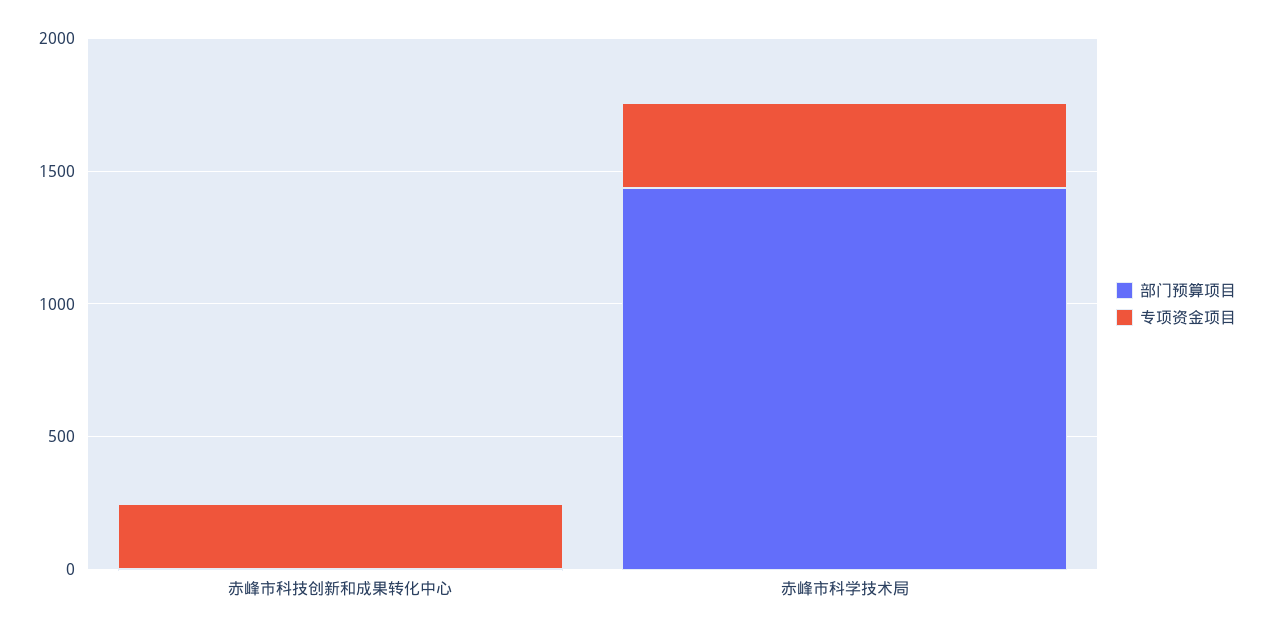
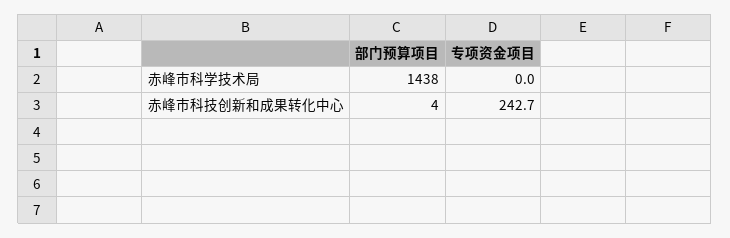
专项资金项目, 赤峰市科学技术局: 300 -> 0

